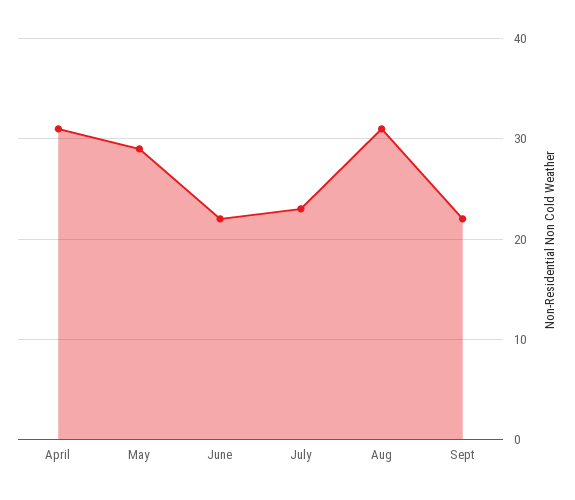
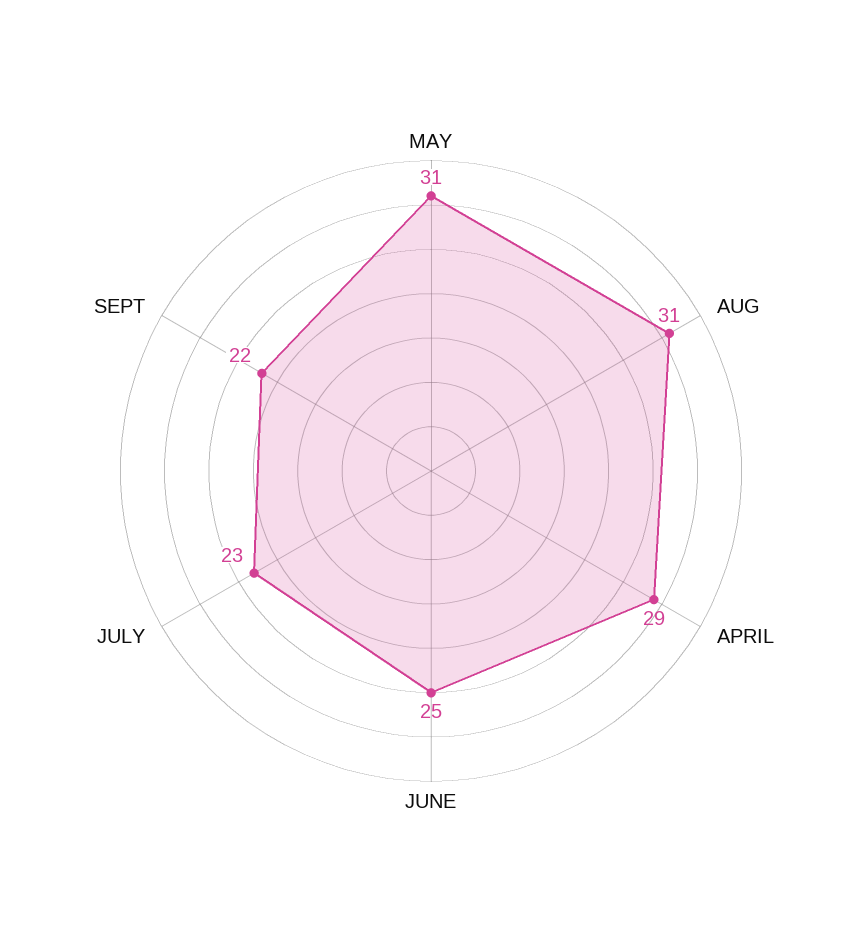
April: 31 -> 29
May: 29 -> 31
June: 22 -> 25

